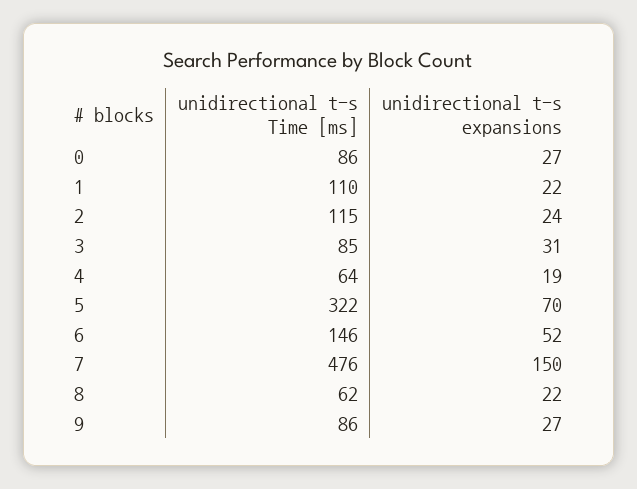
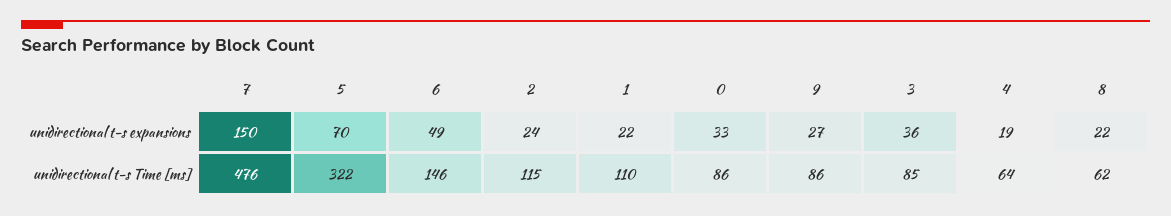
unidirectional t-s expansions, 0: 27 -> 33
unidirectional t-s expansions, 3: 31 -> 36
unidirectional t-s expansions, 6: 52 -> 49

